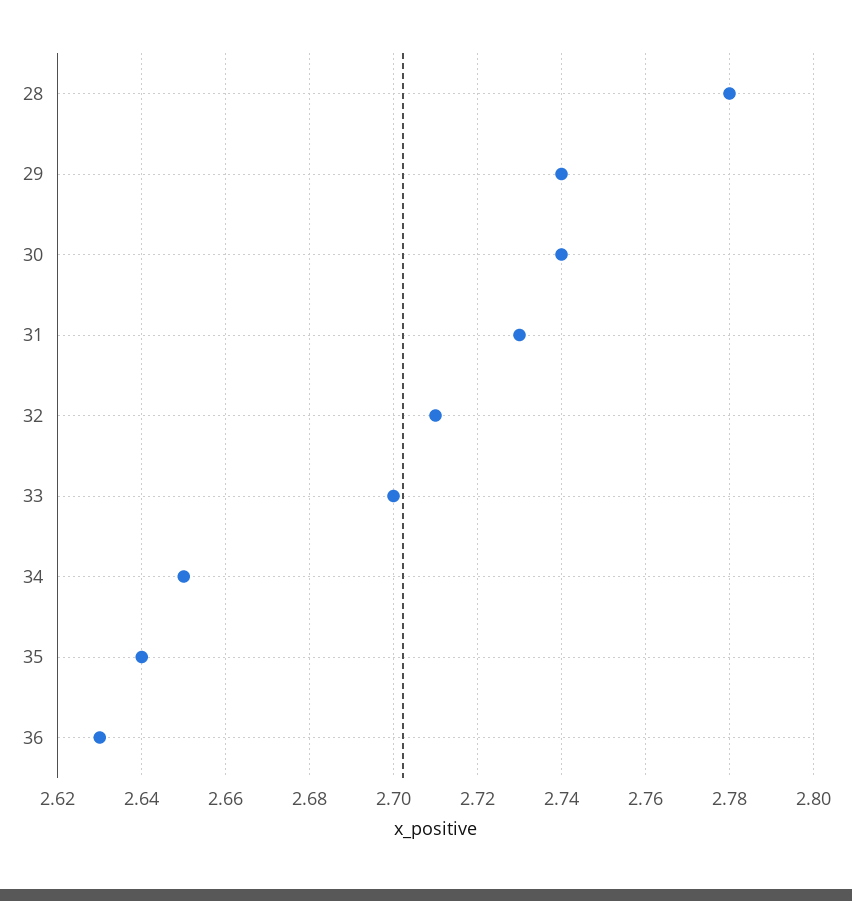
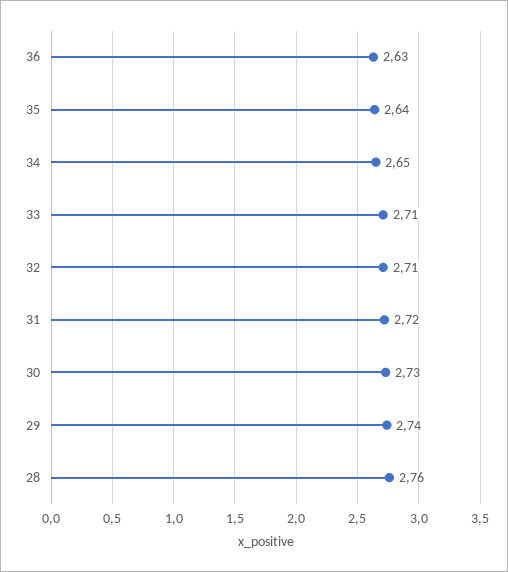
28: 2.78 -> 2.76
30: 2.74 -> 2.73
31: 2.73 -> 2.72
33: 2.7 -> 2.71

